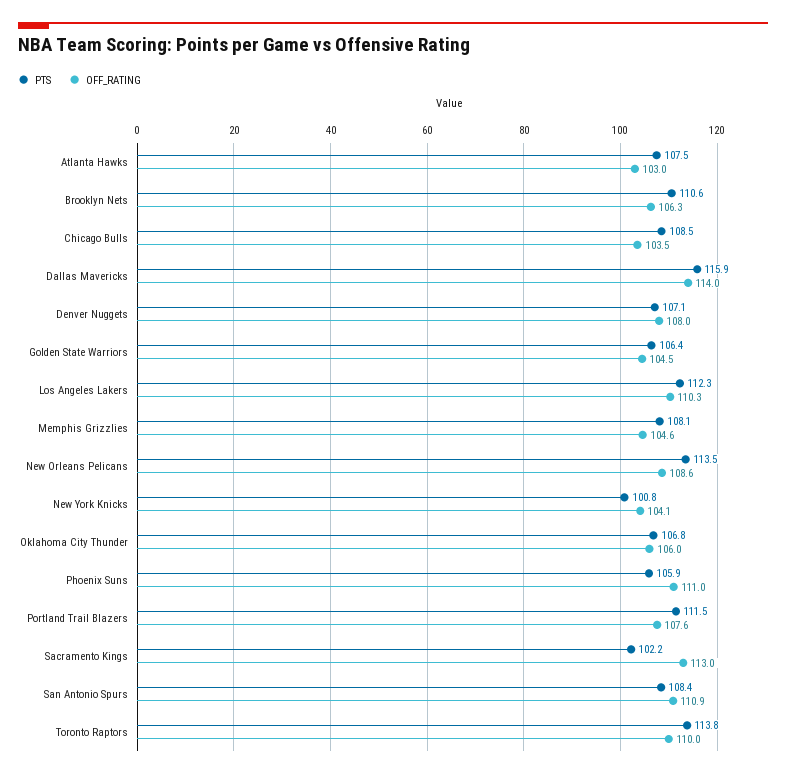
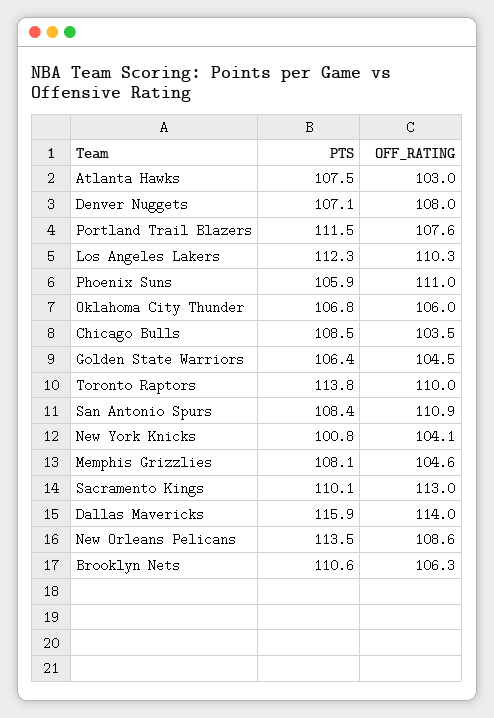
PTS, Sacramento Kings: 102.2 -> 110.1

